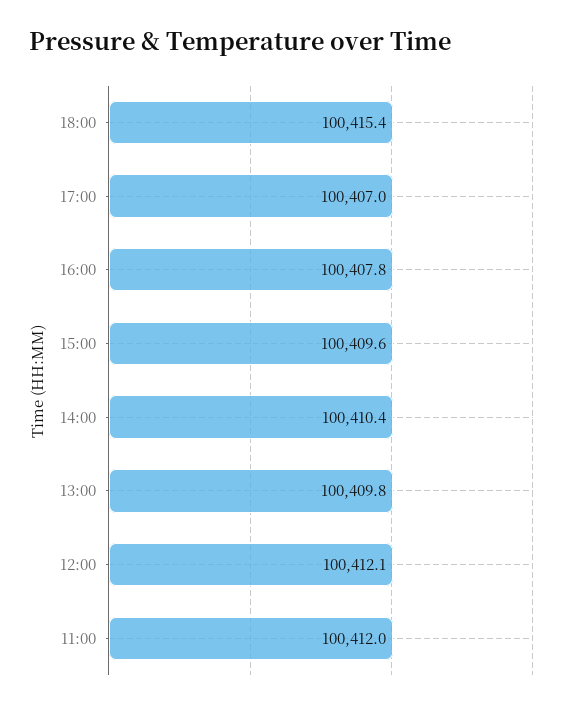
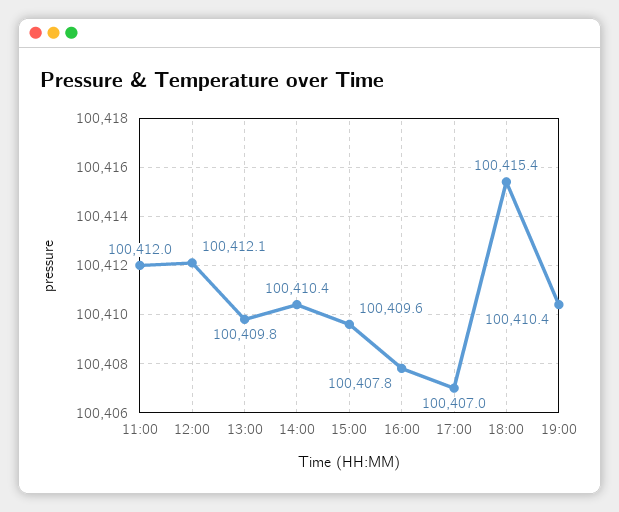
19:00: none -> 100410.4

